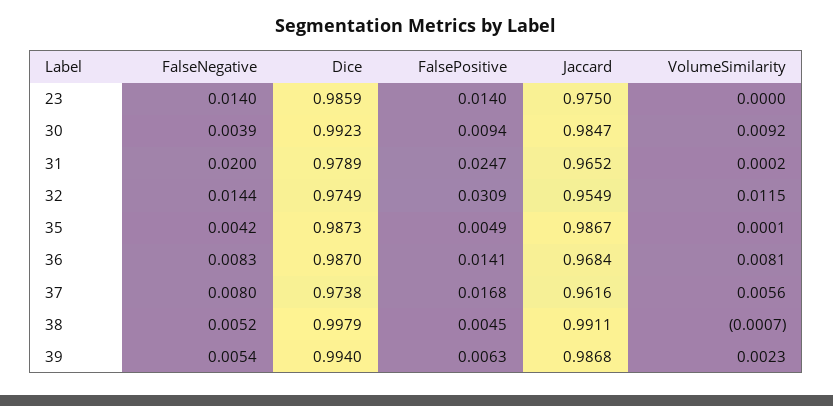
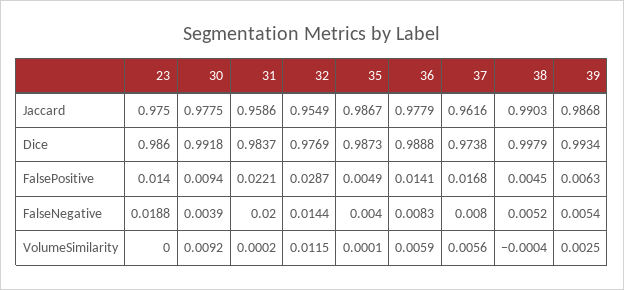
FalseNegative, 23: 0.014 -> 0.0188
Dice, 23: 0.9859 -> 0.986
Dice, 30: 0.9923 -> 0.9918
Jaccard, 30: 0.9847 -> 0.9775
Dice, 31: 0.9789 -> 0.9837
FalsePositive, 31: 0.0247 -> 0.0221
Jaccard, 31: 0.9652 -> 0.9586
Dice, 32: 0.9749 -> 0.9769
FalsePositive, 32: 0.0309 -> 0.0287
FalseNegative, 35: 0.0042 -> 0.004
Dice, 36: 0.987 -> 0.9888
Jaccard, 36: 0.9684 -> 0.9779
VolumeSimilarity, 36: 0.0081 -> 0.0059
Jaccard, 38: 0.9911 -> 0.9903
VolumeSimilarity, 38: -0.0007 -> -0.0004
Dice, 39: 0.994 -> 0.9934
VolumeSimilarity, 39: 0.0023 -> 0.0025

